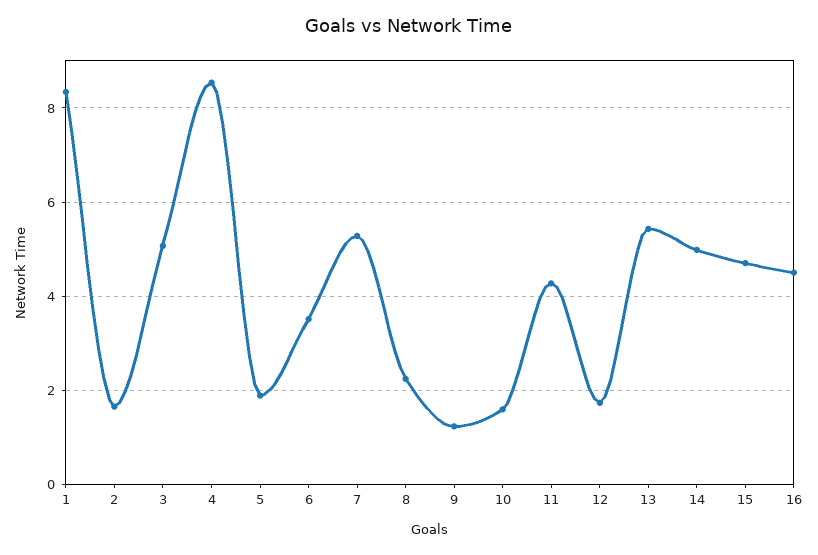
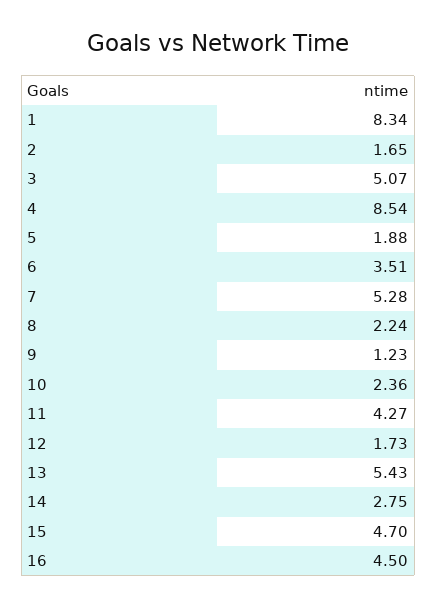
10: 1.6 -> 2.36
14: 5 -> 2.75

